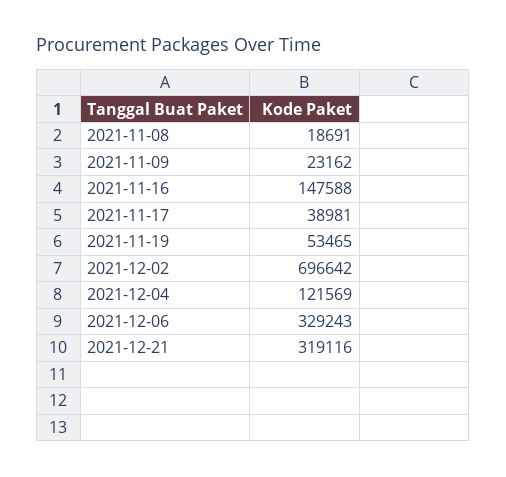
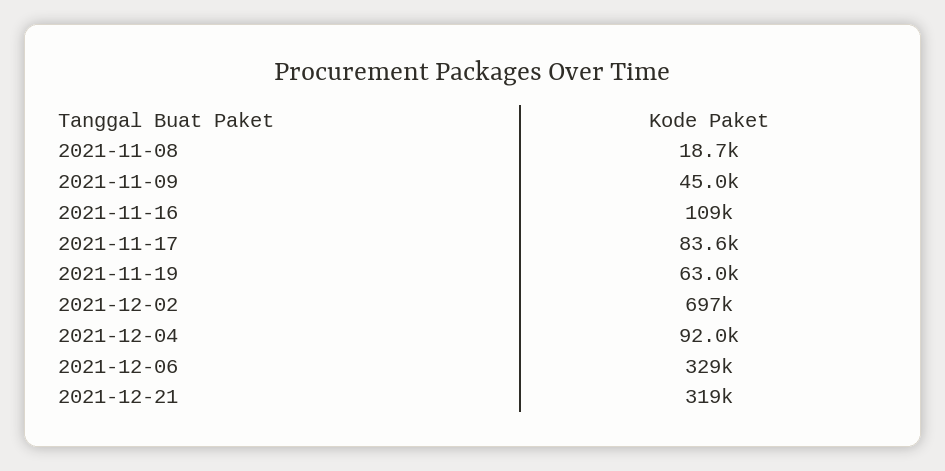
2021-11-09: 23162 -> 45000
2021-11-16: 147588 -> 109000
2021-11-17: 38981 -> 83600
2021-11-19: 53465 -> 63000
2021-12-04: 121569 -> 92000

